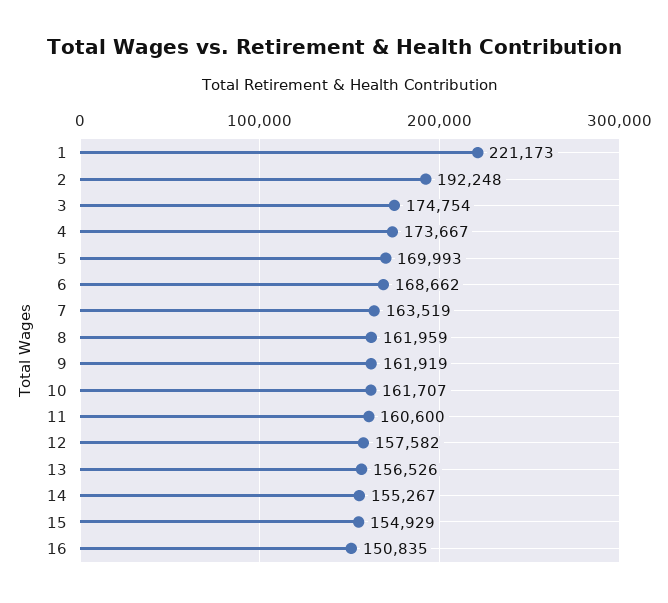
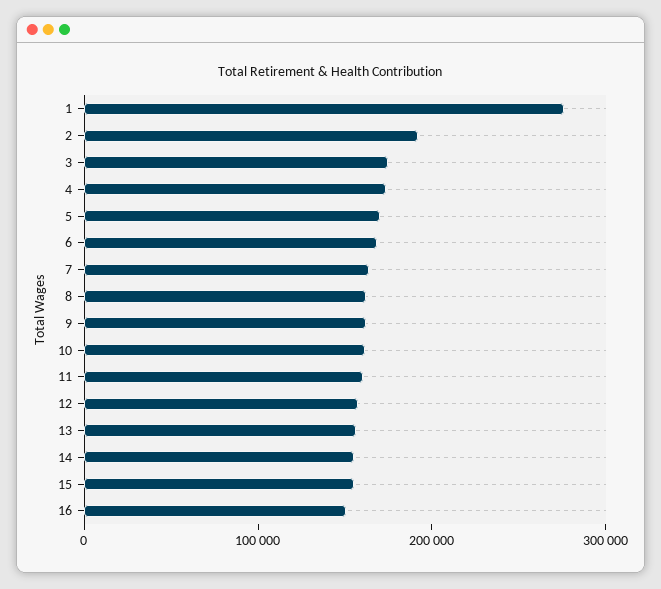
1: 221173 -> 280000

